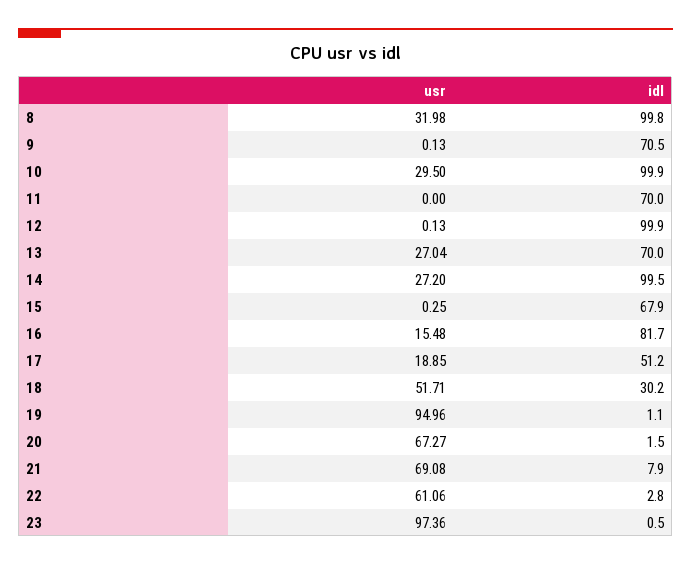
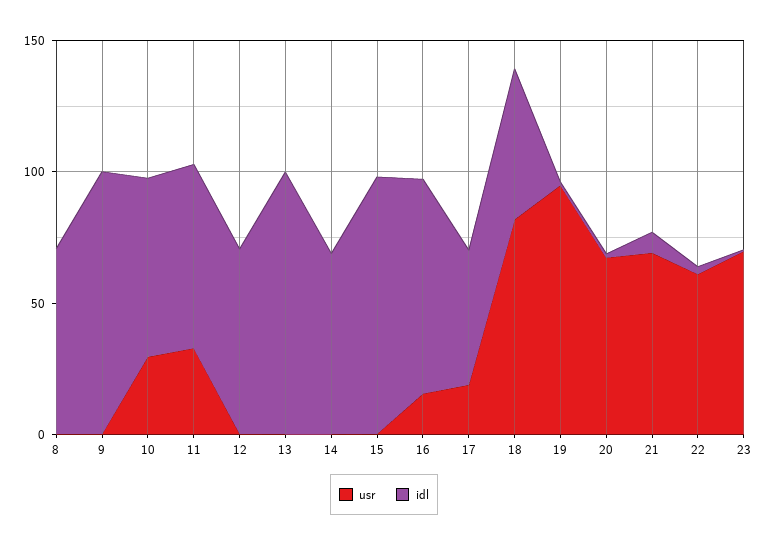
usr, 8: 31.98 -> 0
idl, 8: 99.8 -> 70
idl, 9: 70.5 -> 100
idl, 10: 99.9 -> 70
usr, 11: 0 -> 30
idl, 12: 99.9 -> 70
usr, 13: 27.04 -> 0
idl, 13: 70 -> 100
usr, 14: 27.2 -> 0
idl, 14: 99.5 -> 70
idl, 15: 67.9 -> 100
usr, 18: 51.71 -> 80
idl, 18: 30.2 -> 60
usr, 23: 97.36 -> 70

